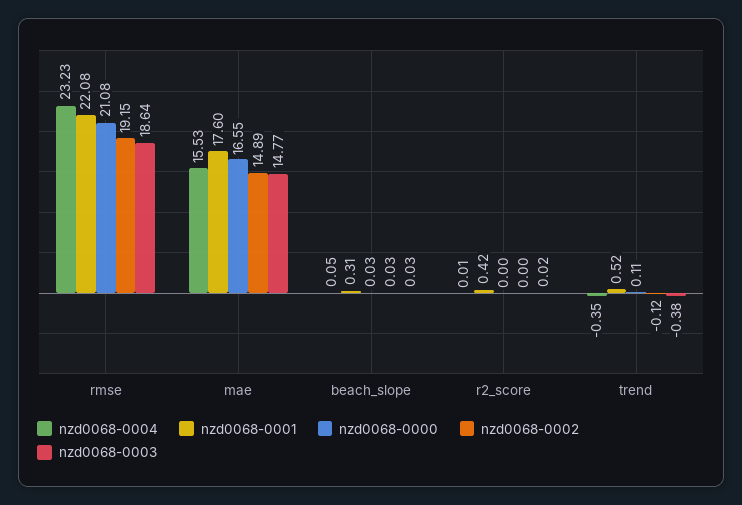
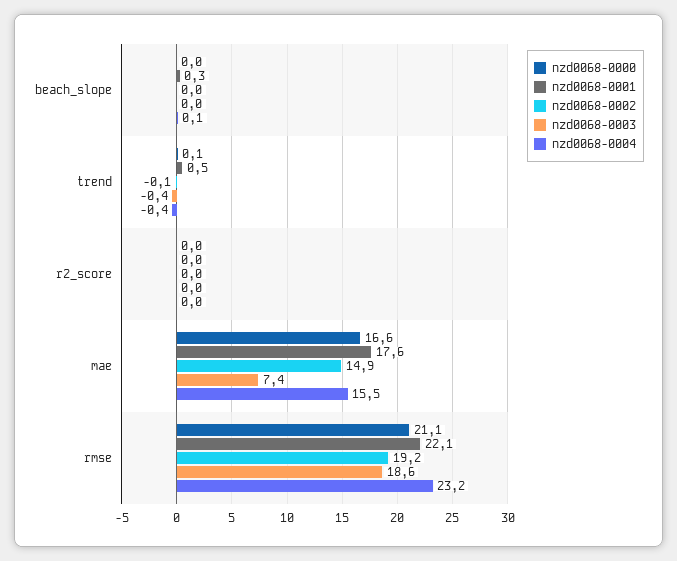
nzd0068-0003, mae: 14.77 -> 7.4
nzd0068-0001, r2_score: 0.42 -> 0

